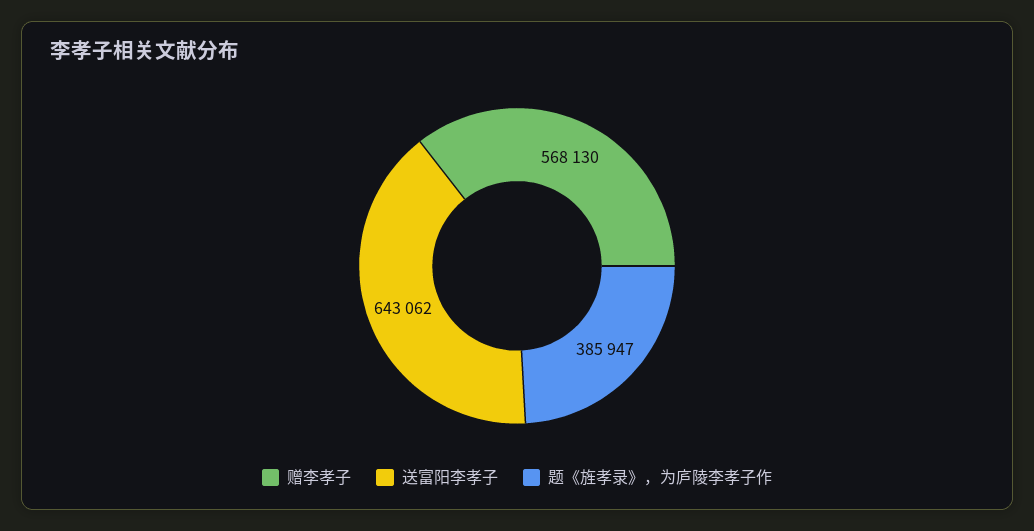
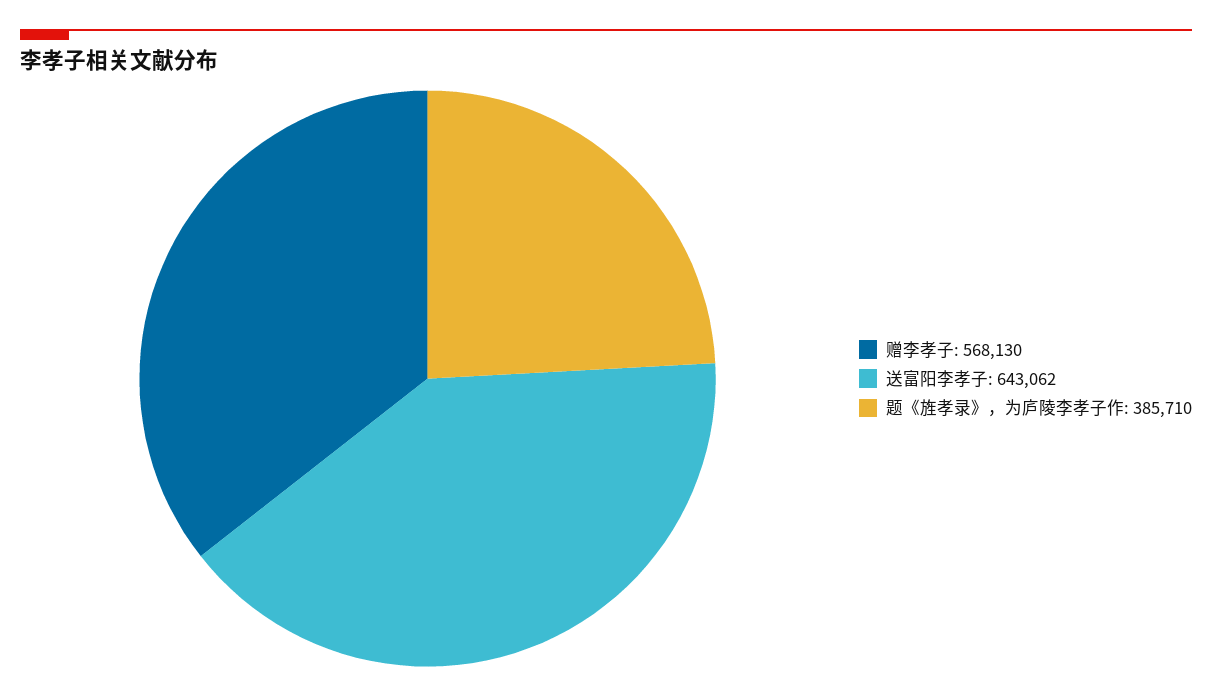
题《旌孝录》，为庐陵李孝子作: 385947 -> 385710

